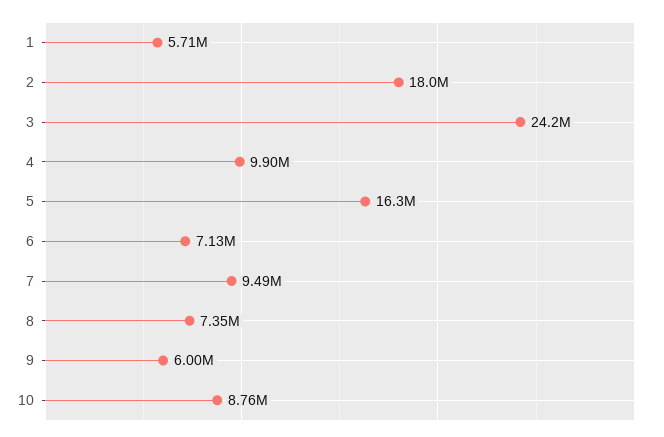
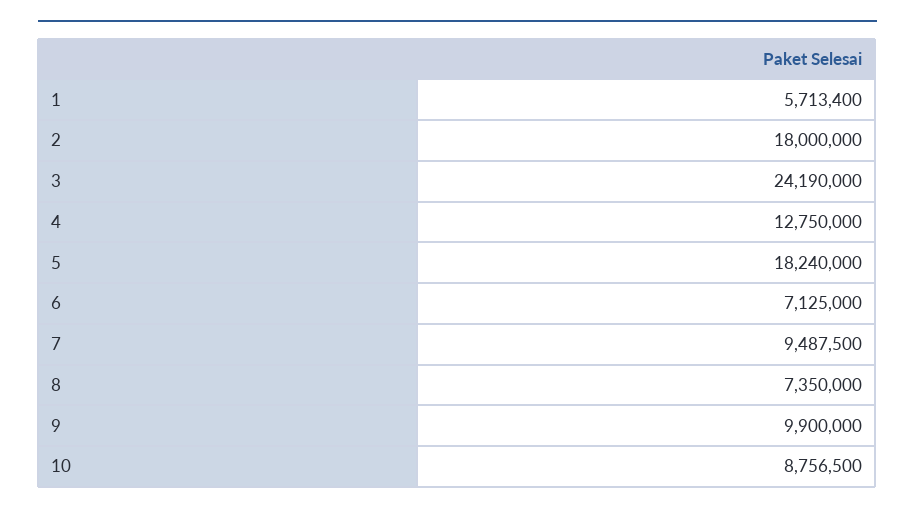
4: 9900000 -> 12750000
5: 16300000 -> 18240000
9: 6000000 -> 9900000

